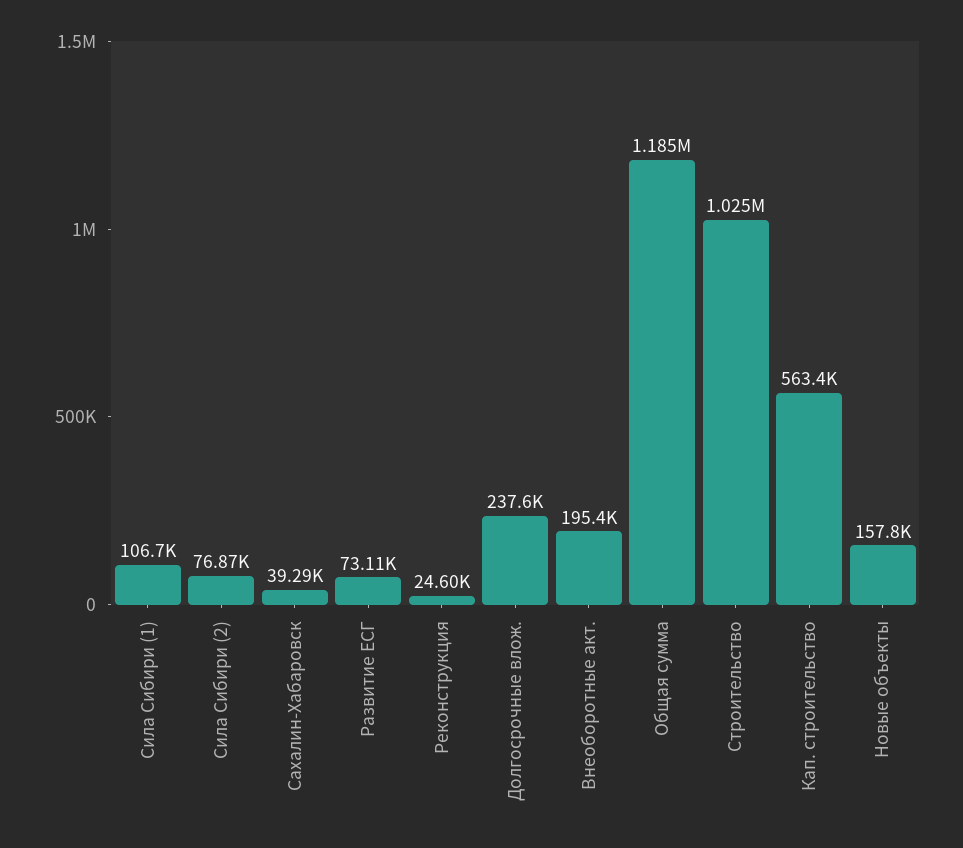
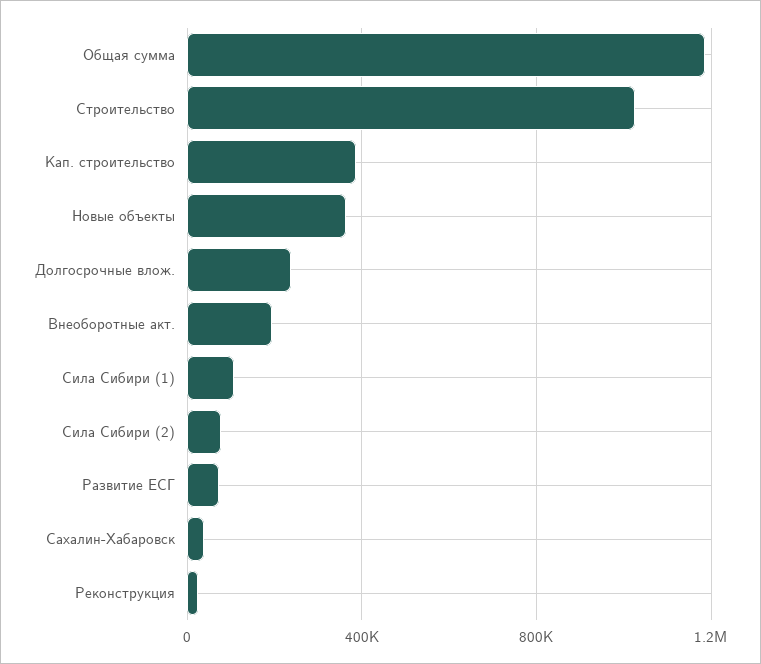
Кап. строительство: 563400 -> 400000
Новые объекты: 157800 -> 350000

